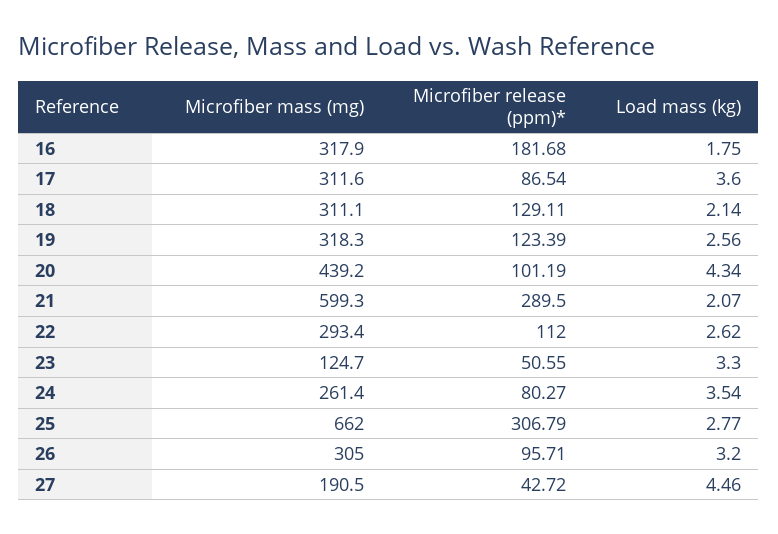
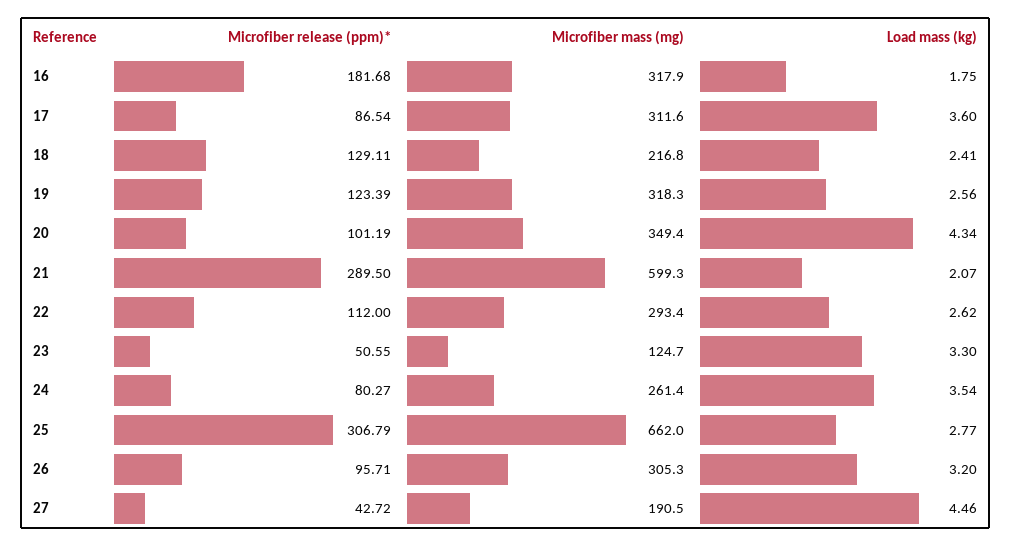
Microfiber mass (mg), 18: 311.1 -> 216.8
Load mass (kg), 18: 2.14 -> 2.41
Microfiber mass (mg), 20: 439.2 -> 349.4
Microfiber mass (mg), 26: 305 -> 305.3

